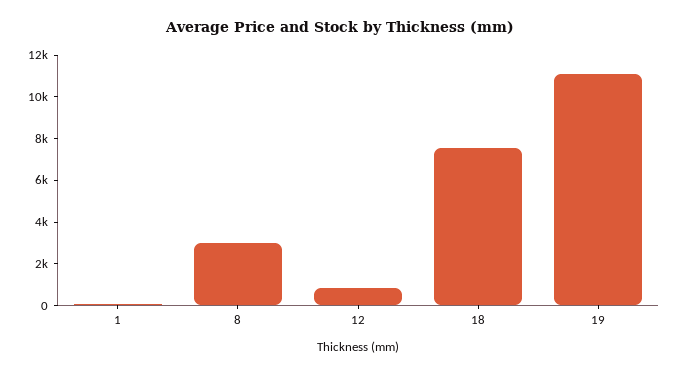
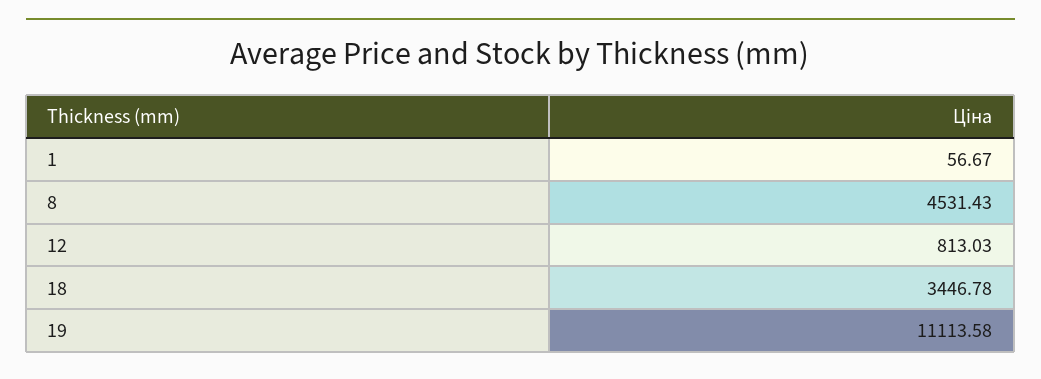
8: 3000 -> 4531.43
18: 7500 -> 3446.78

